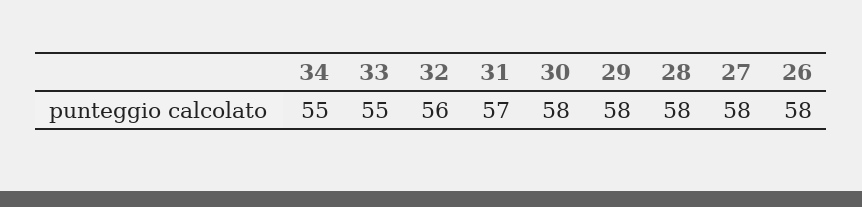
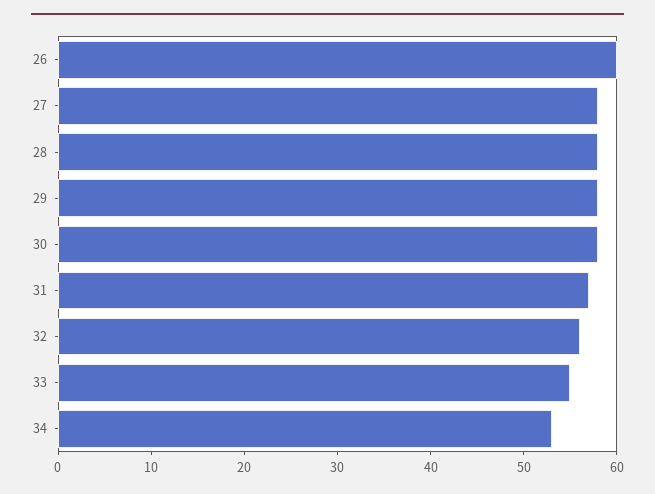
34: 55 -> 53
26: 58 -> 60

